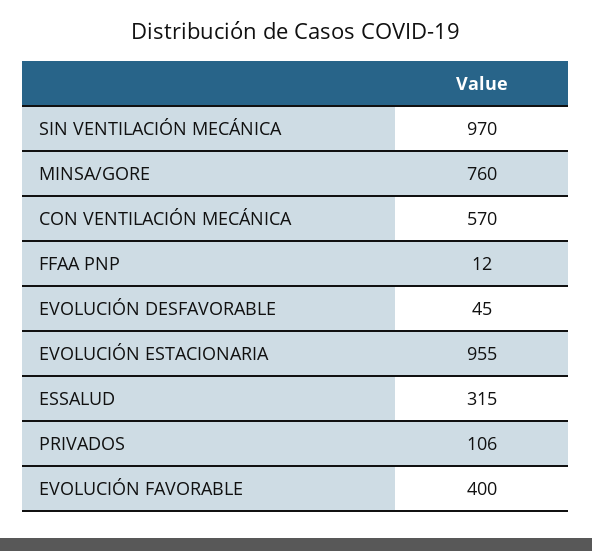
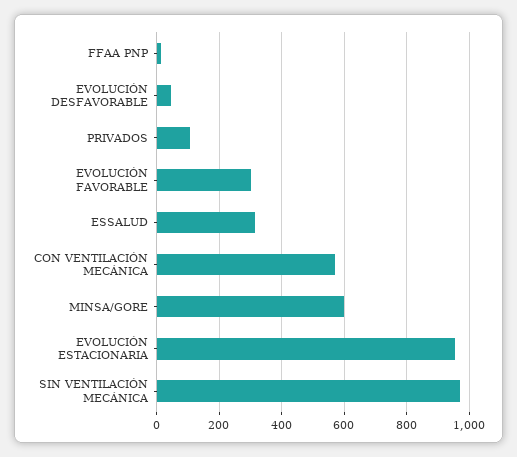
MINSA/GORE: 760 -> 600
EVOLUCIÓN FAVORABLE: 400 -> 300

